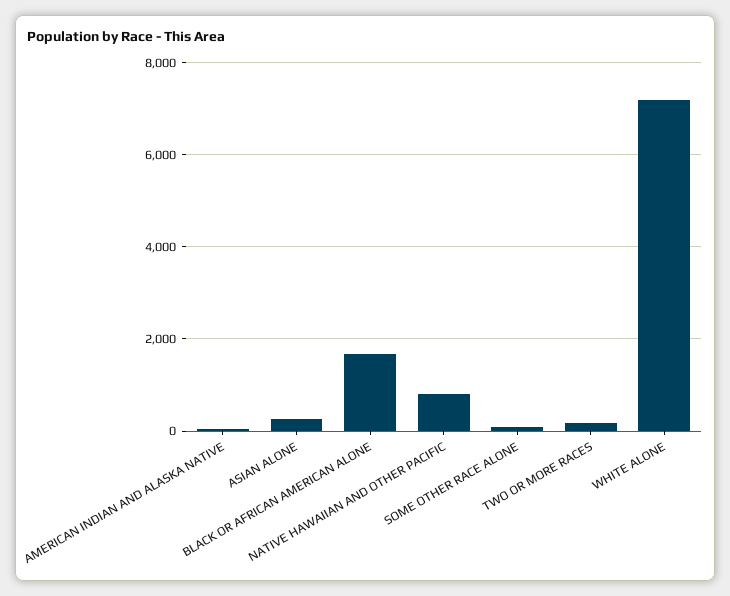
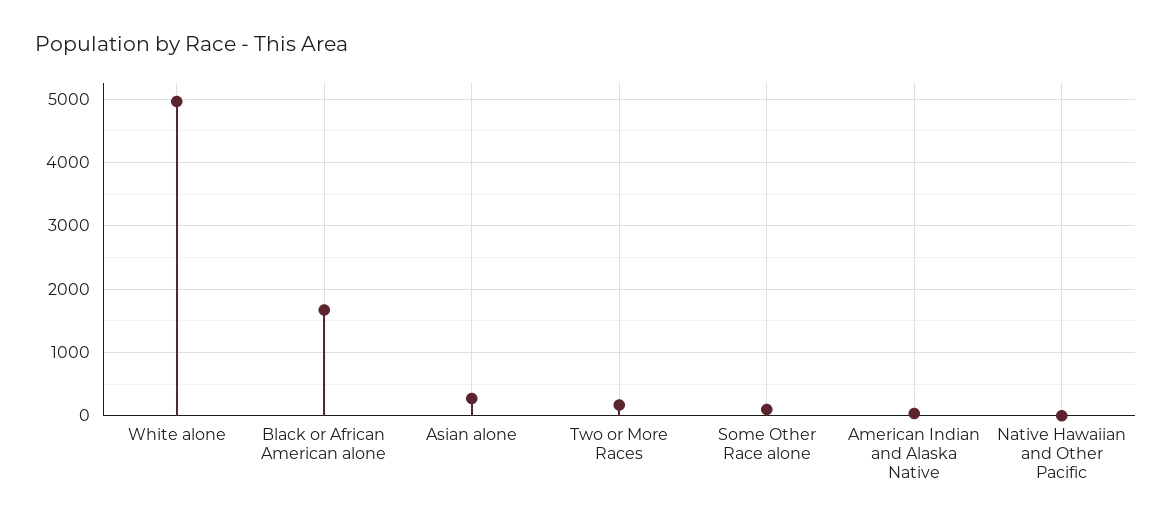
NATIVE HAWAIIAN AND OTHER PACIFIC: 800 -> 0
WHITE ALONE: 7200 -> 5000

